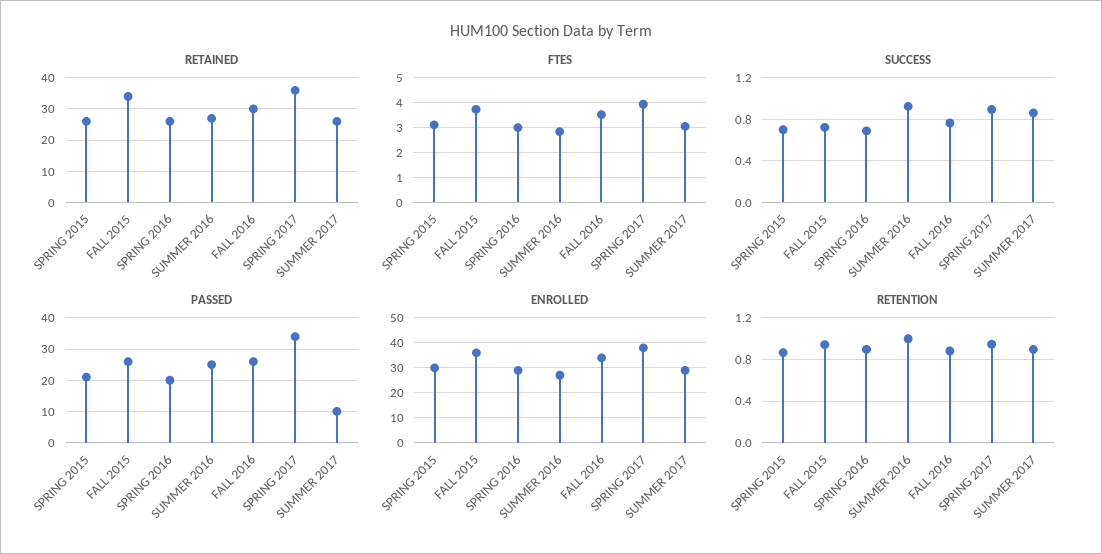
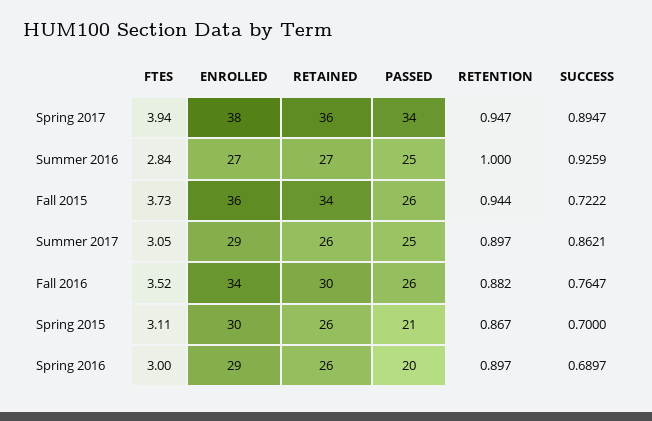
PASSED, SUMMER 2017: 10 -> 25

